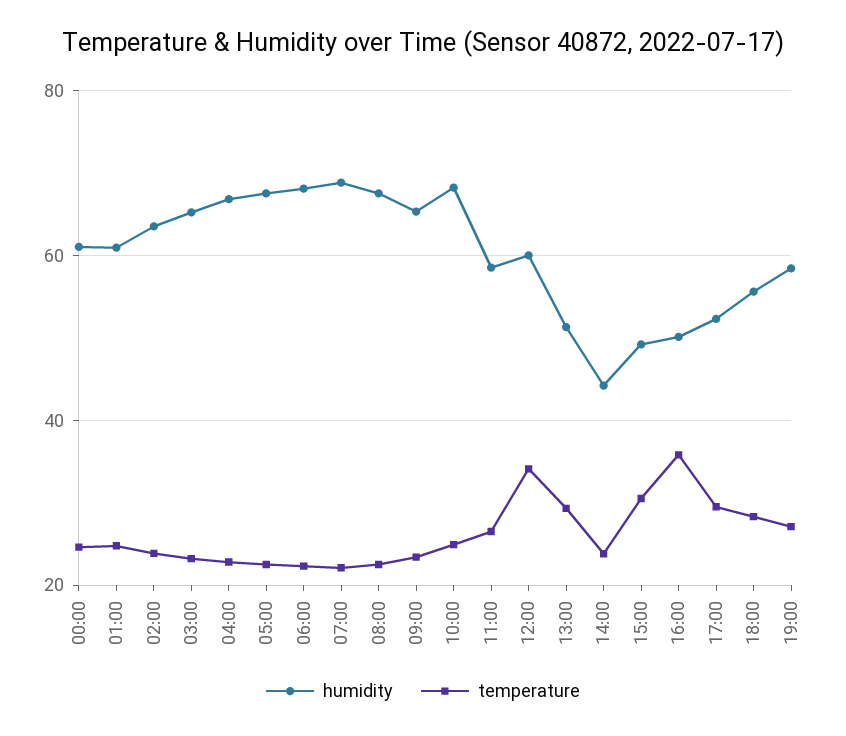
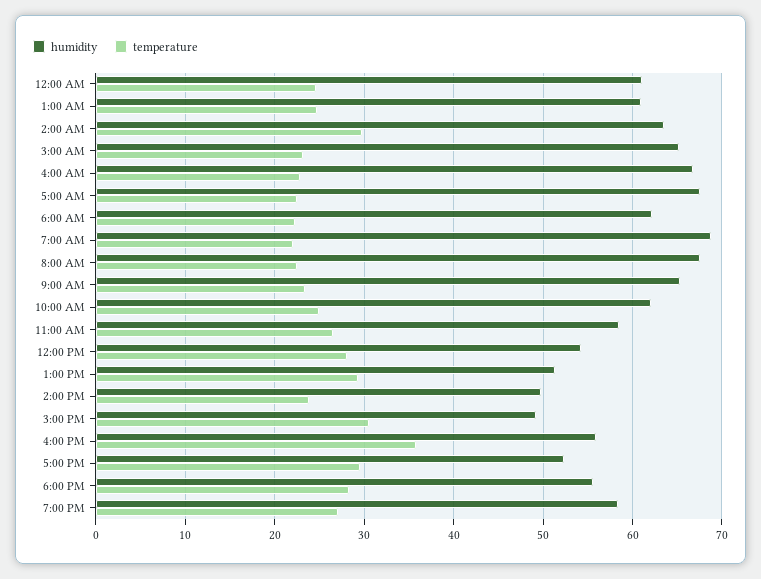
temperature, 02:00: 24 -> 30
humidity, 06:00: 68 -> 62
humidity, 10:00: 68 -> 62
humidity, 12:00: 60 -> 54
temperature, 12:00: 34 -> 28
humidity, 14:00: 44 -> 50
humidity, 16:00: 50 -> 56

